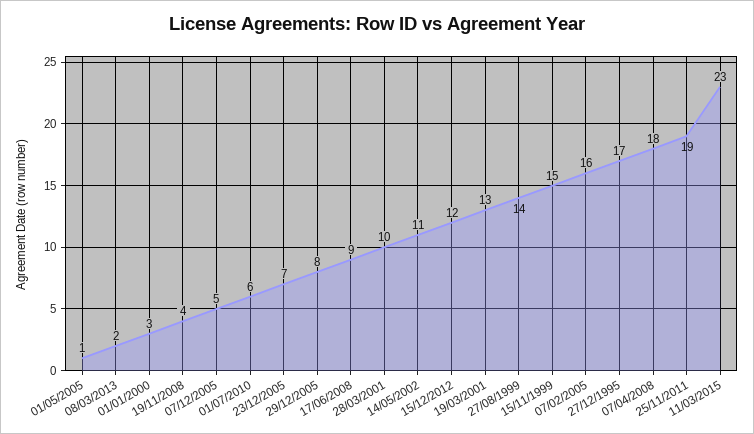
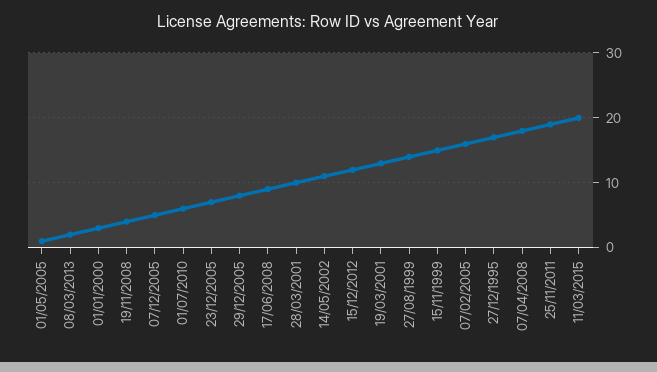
11/03/2015: 23 -> 20

